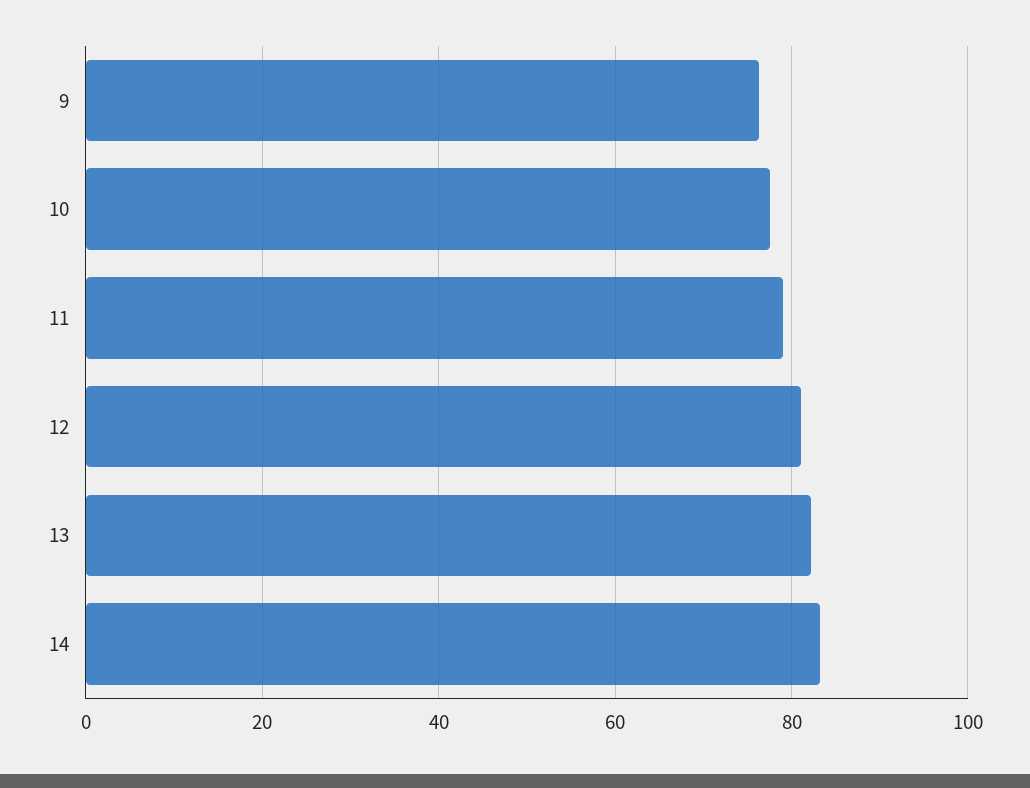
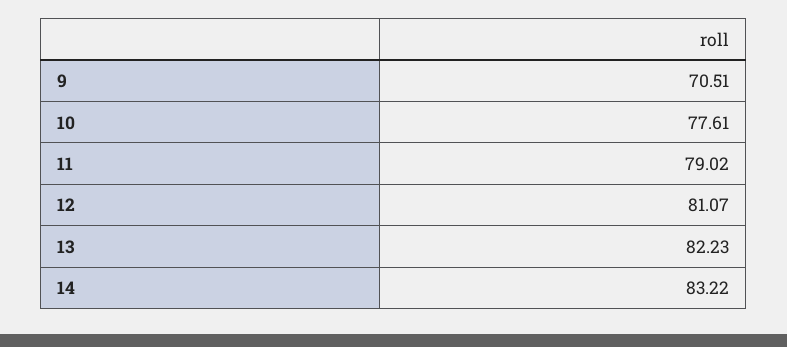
9: 76 -> 70.51

